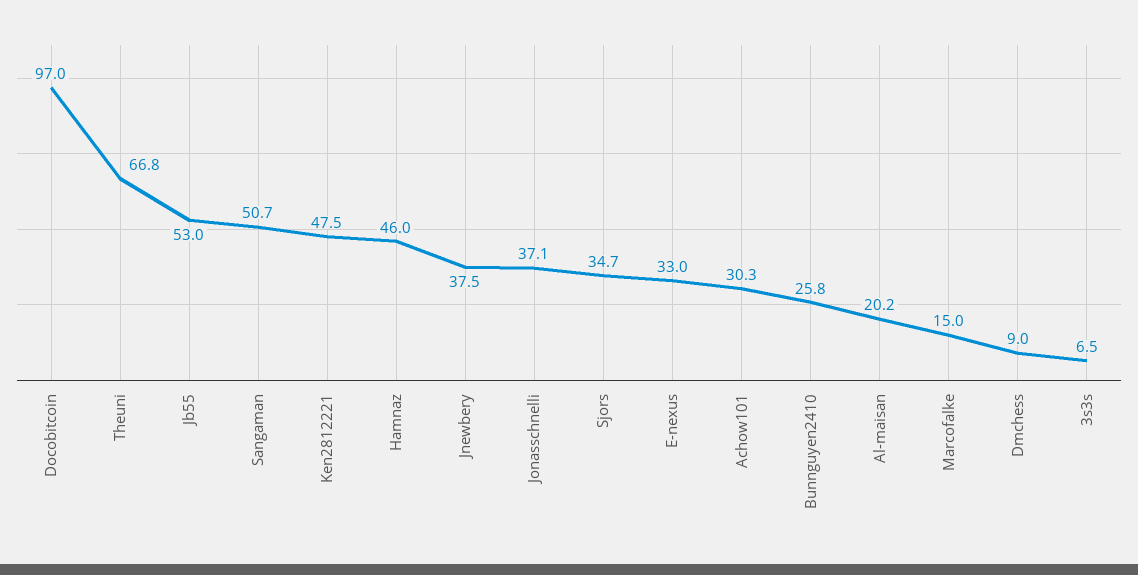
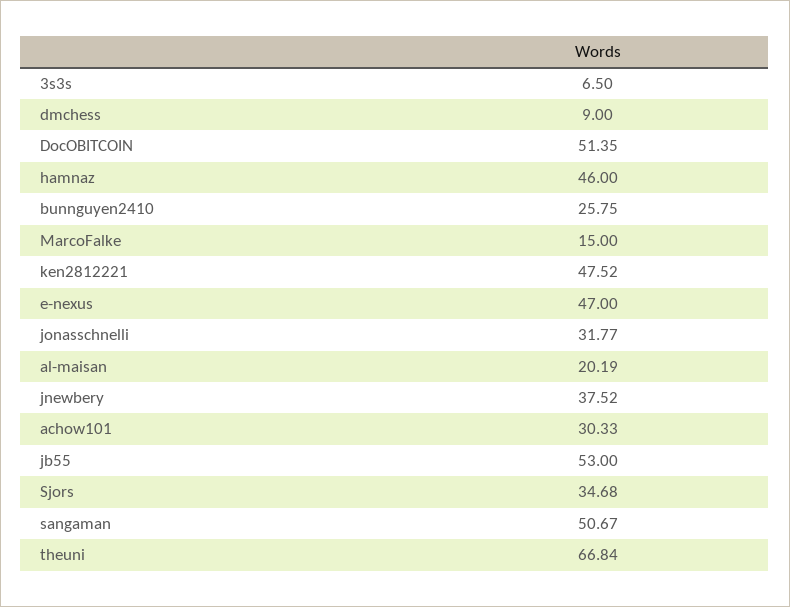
Docobitcoin: 97 -> 51.35
Jonasschnelli: 37.1 -> 31.77
E-nexus: 33 -> 47

